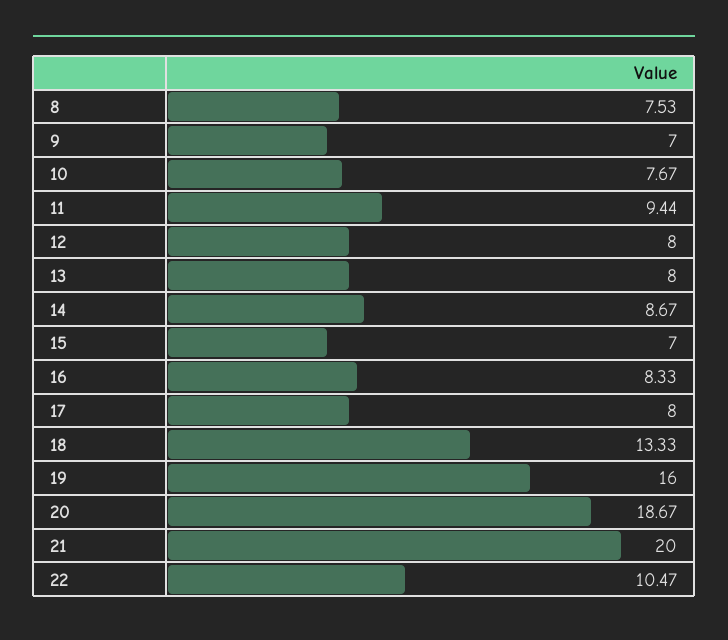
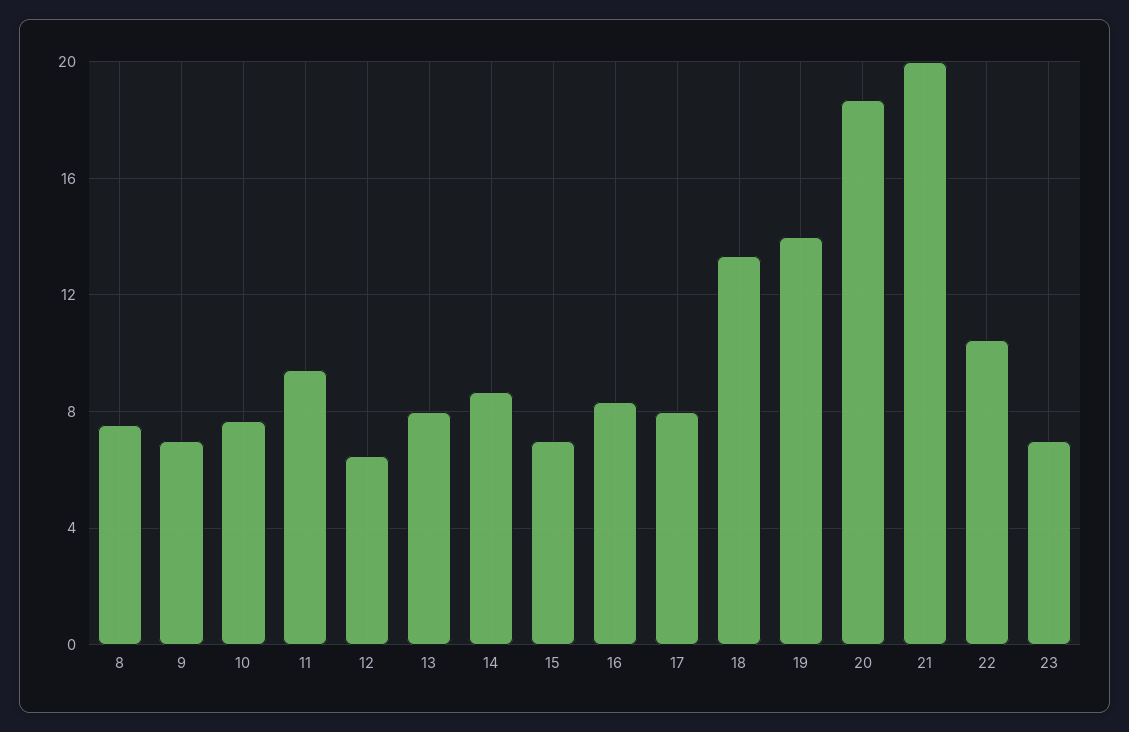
12: 8 -> 6.5
19: 16 -> 14
23: none -> 7

